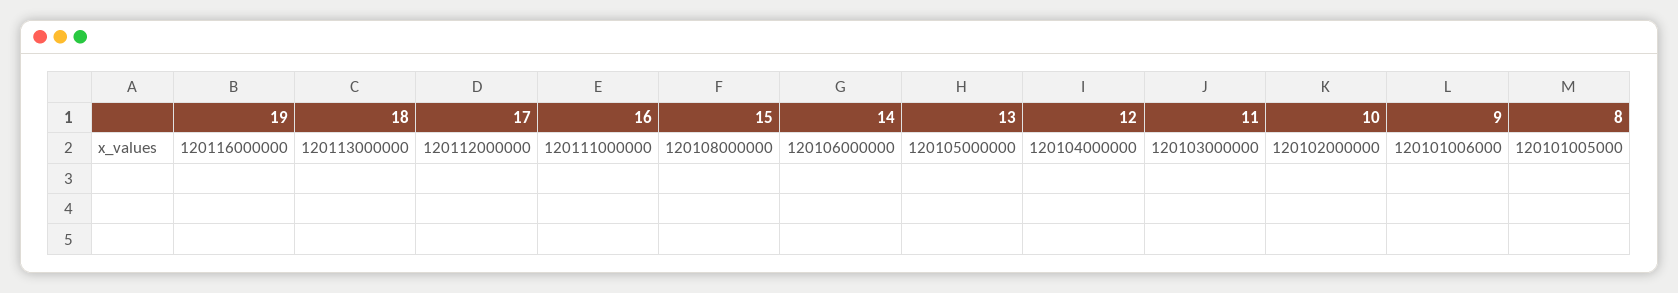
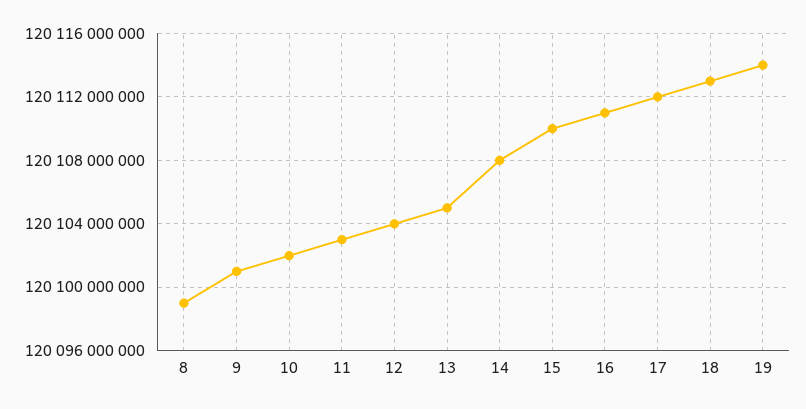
19: 120116000000 -> 120114000000
15: 120108000000 -> 120110000000
14: 120106000000 -> 120108000000
8: 120101005000 -> 120099000000

